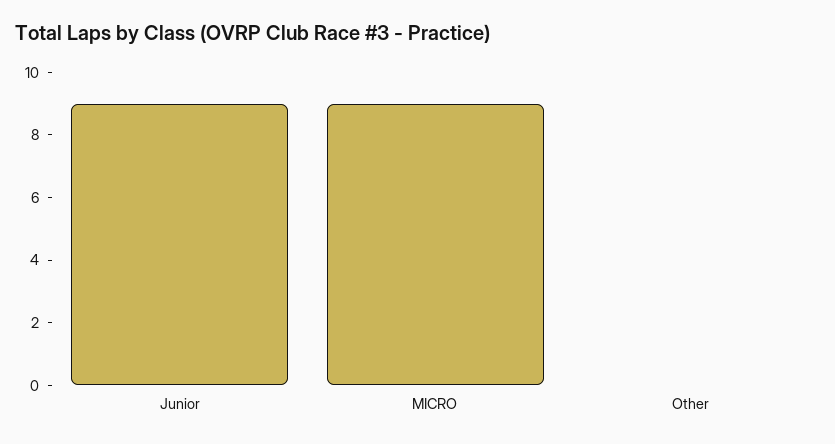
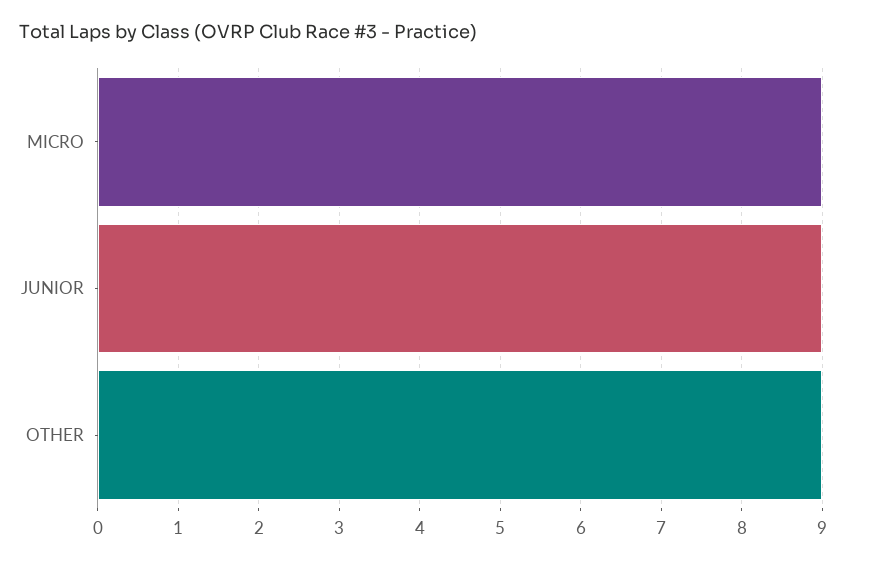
Other: 0 -> 9

